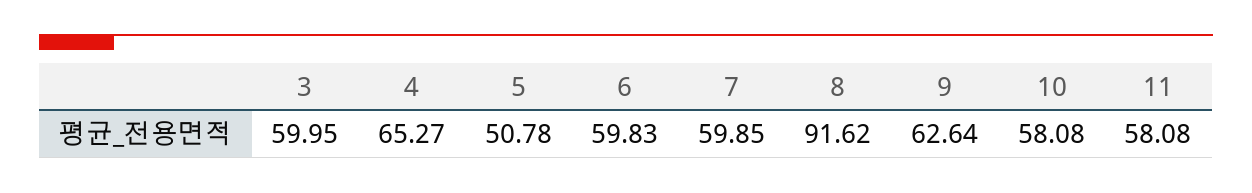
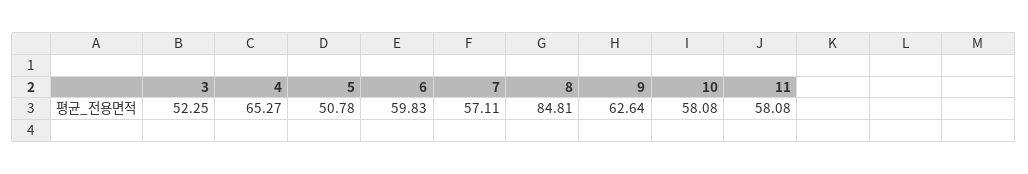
3: 59.95 -> 52.25
7: 59.85 -> 57.11
8: 91.62 -> 84.81

